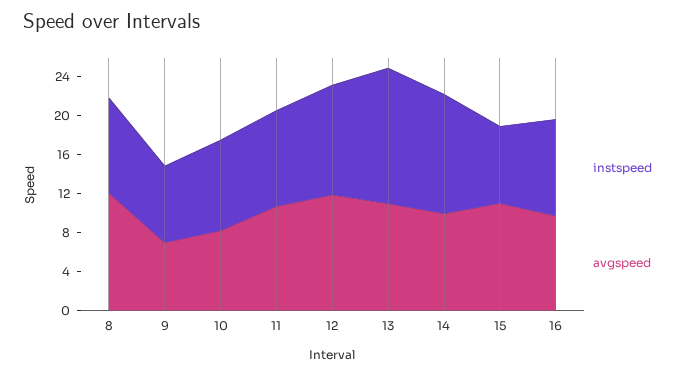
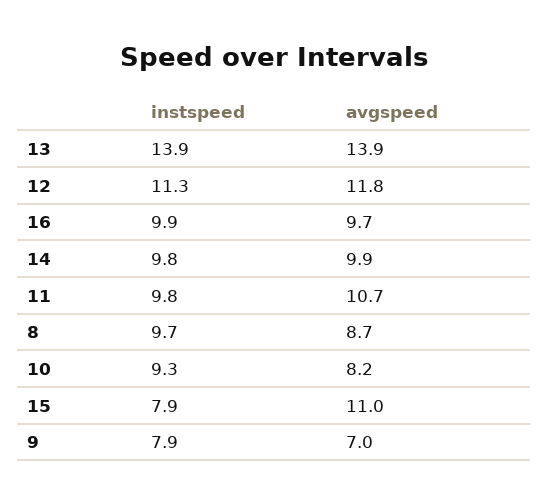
avgspeed, 8: 12 -> 8.7
avgspeed, 13: 11 -> 13.9
instspeed, 14: 12 -> 9.8

